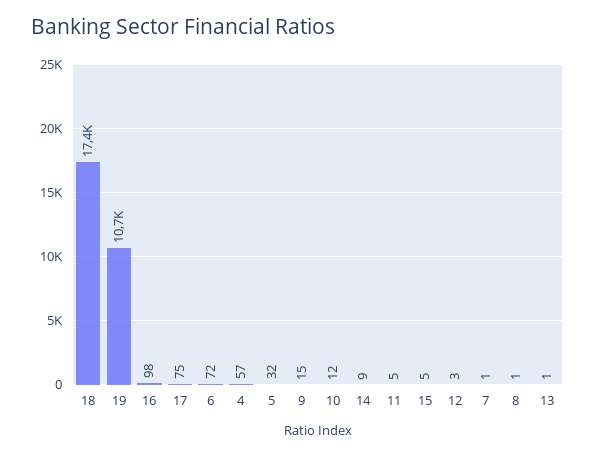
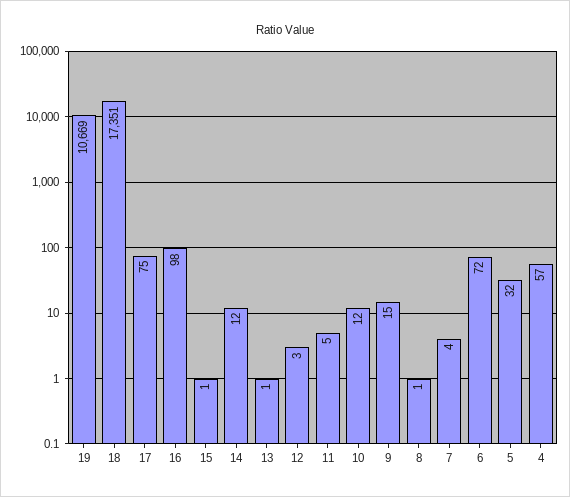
14: 9 -> 12
15: 5 -> 1
7: 1 -> 4

